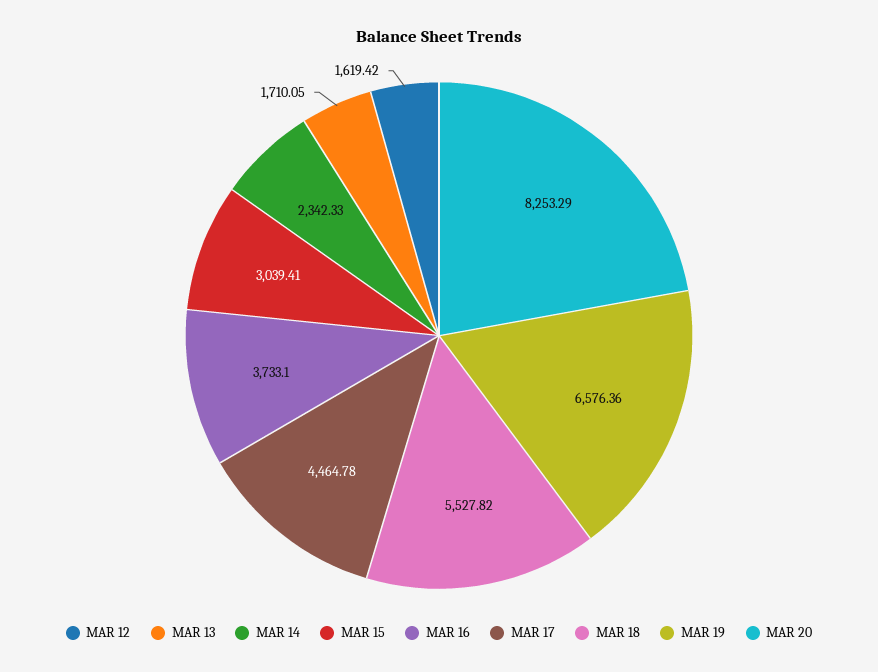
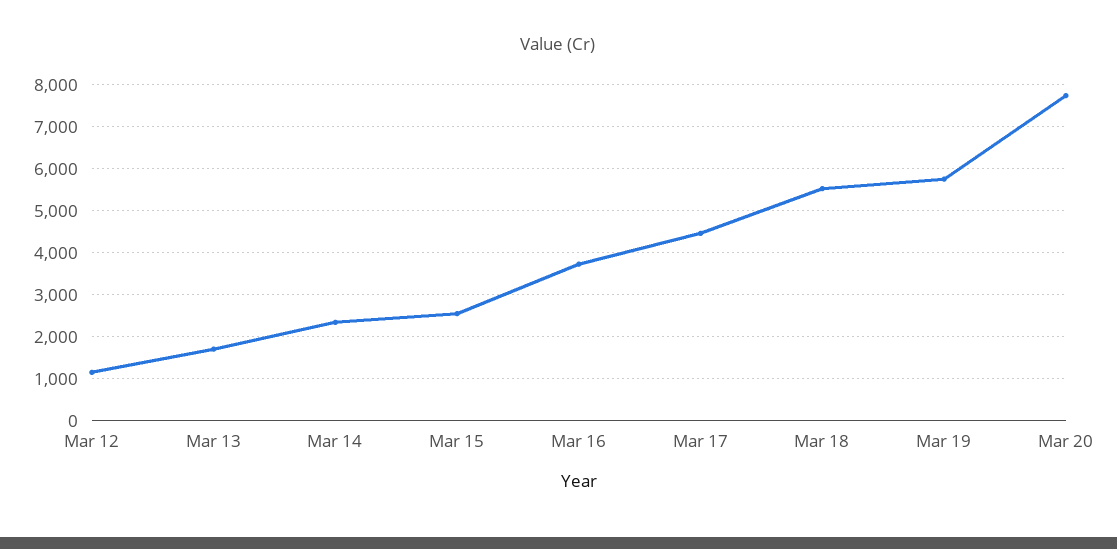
MAR 12: 1619.42 -> 1200
MAR 15: 3039.41 -> 2600
MAR 19: 6576.36 -> 5800
MAR 20: 8253.29 -> 7800

